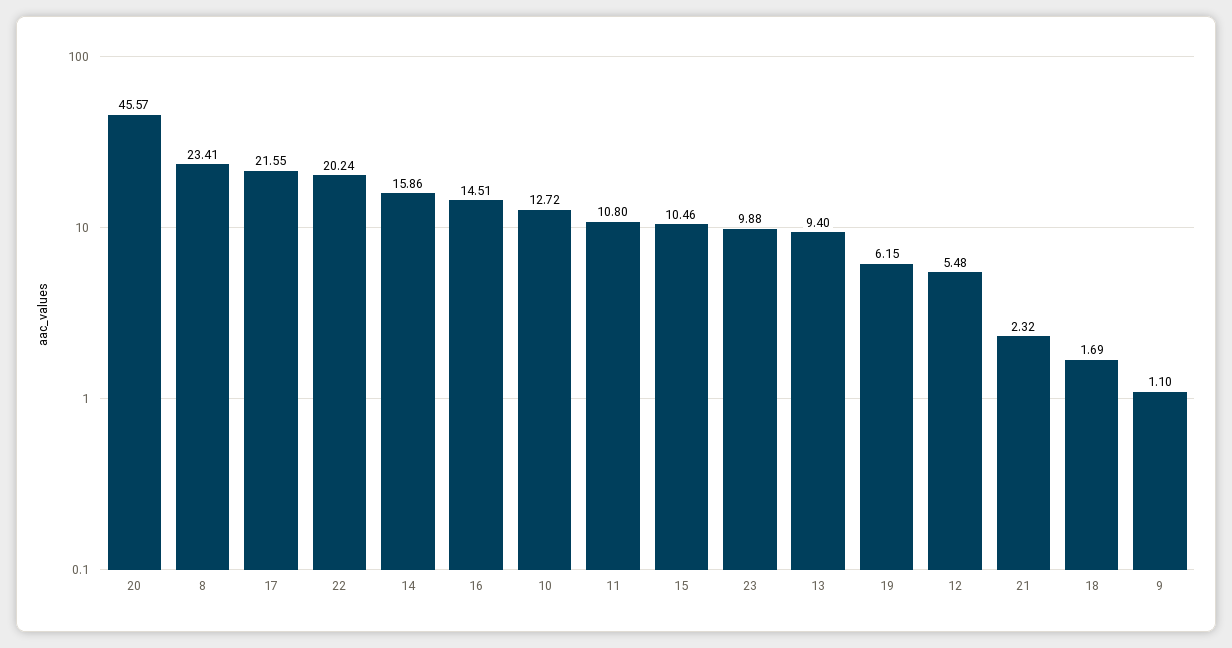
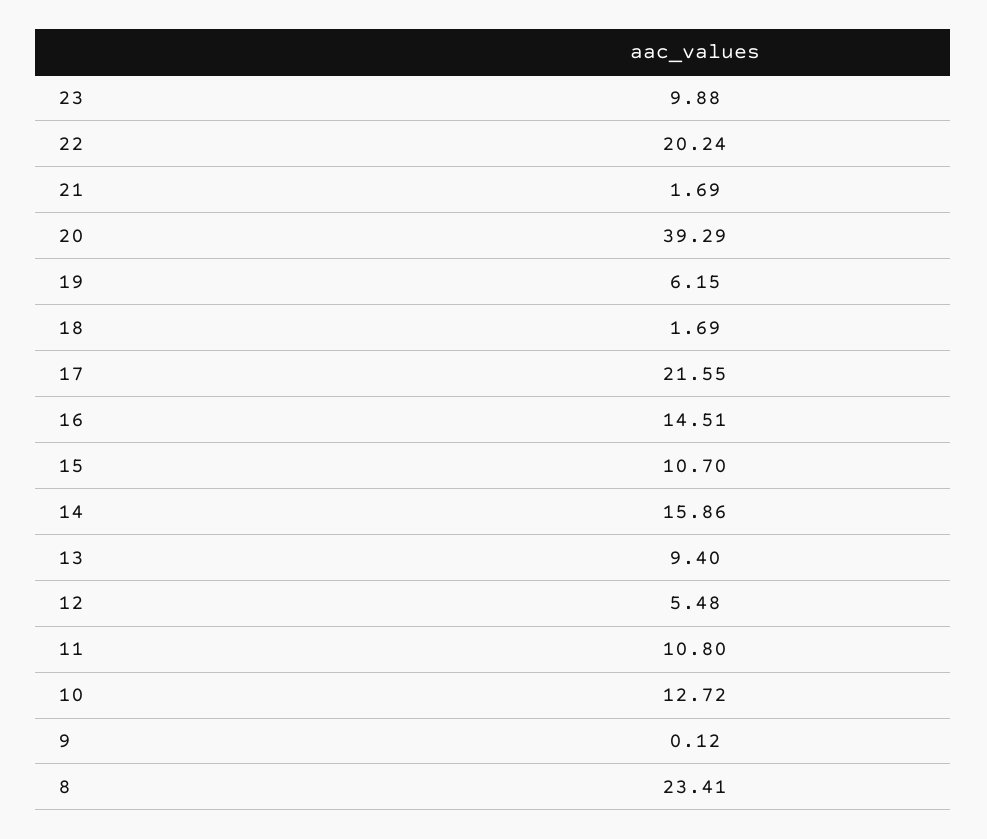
20: 45.57 -> 39.29
15: 10.46 -> 10.7
21: 2.32 -> 1.69
9: 1.1 -> 0.12

